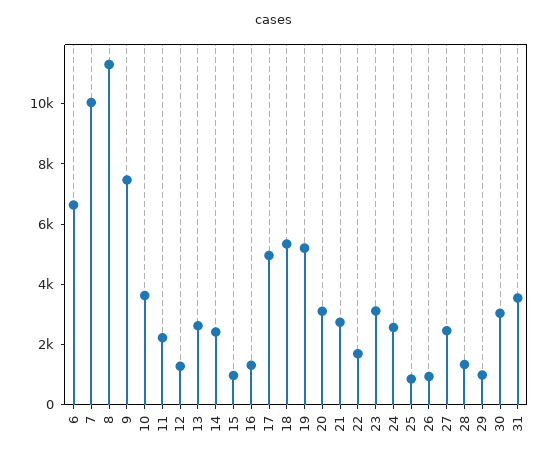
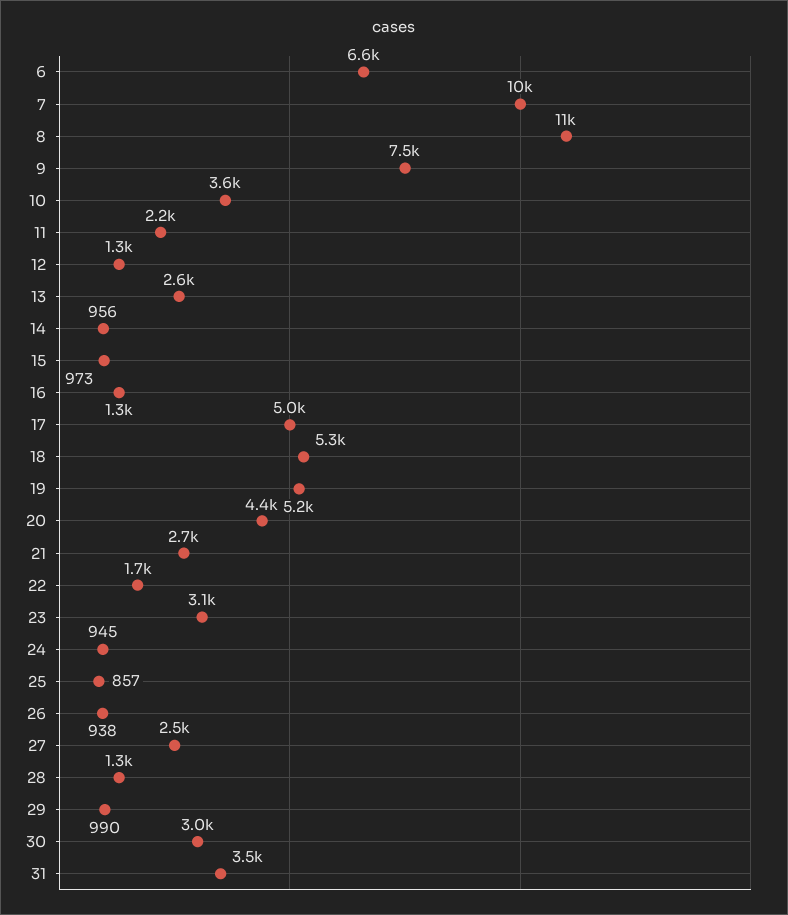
14: 2500 -> 956
20: 3000 -> 4400
24: 2500 -> 945

